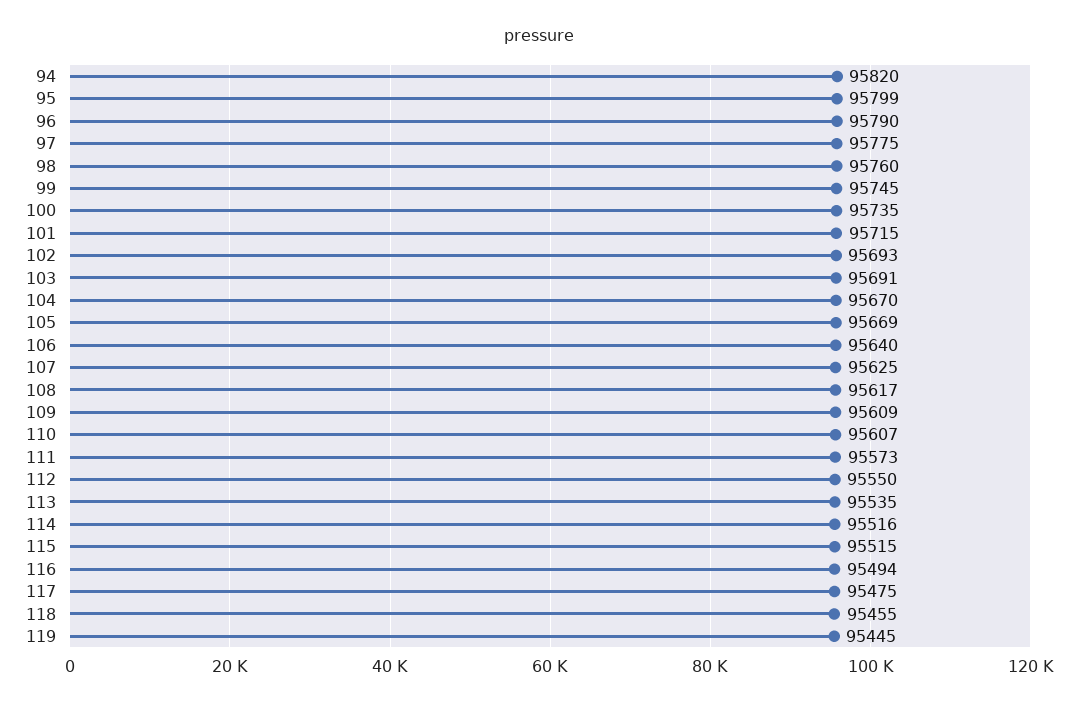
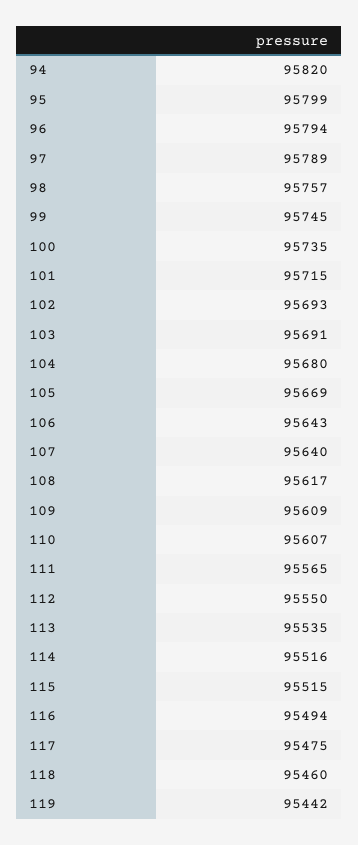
96: 95790 -> 95794
97: 95775 -> 95789
98: 95760 -> 95757
104: 95670 -> 95680
106: 95640 -> 95643
107: 95625 -> 95640
111: 95573 -> 95565
118: 95455 -> 95460
119: 95445 -> 95442

